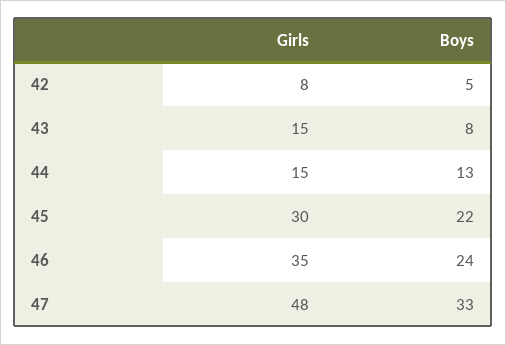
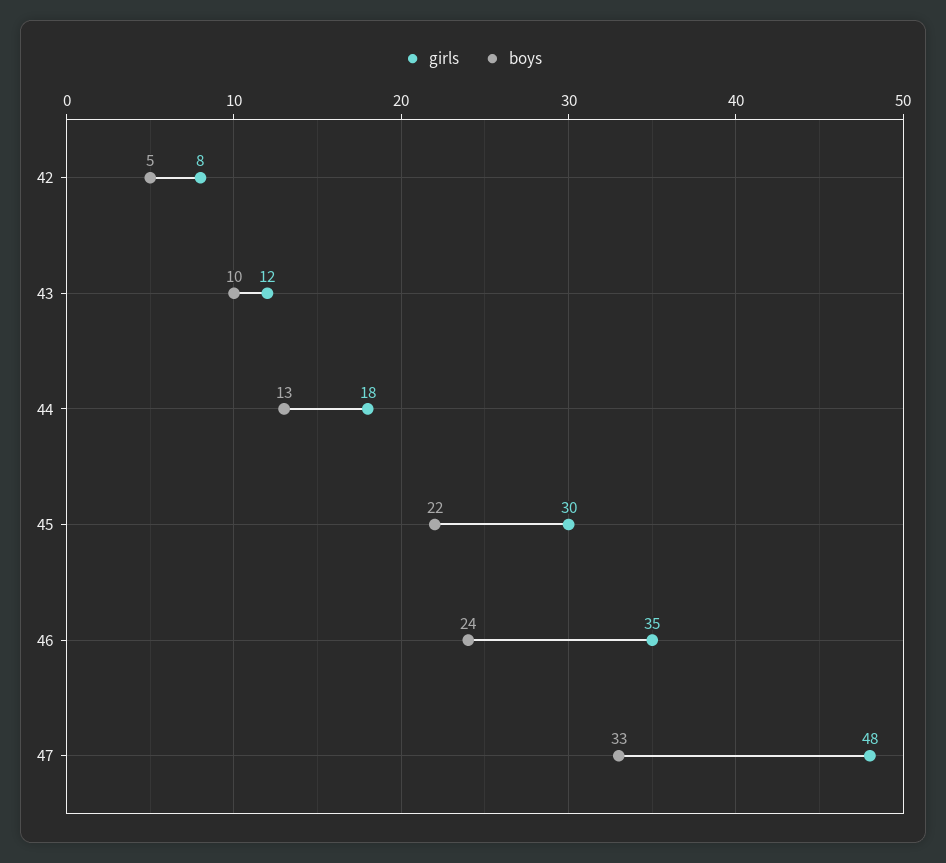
Girls, 43: 15 -> 12
Boys, 43: 8 -> 10
Girls, 44: 15 -> 18

